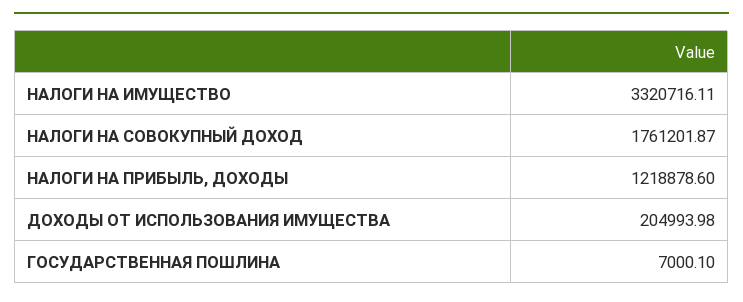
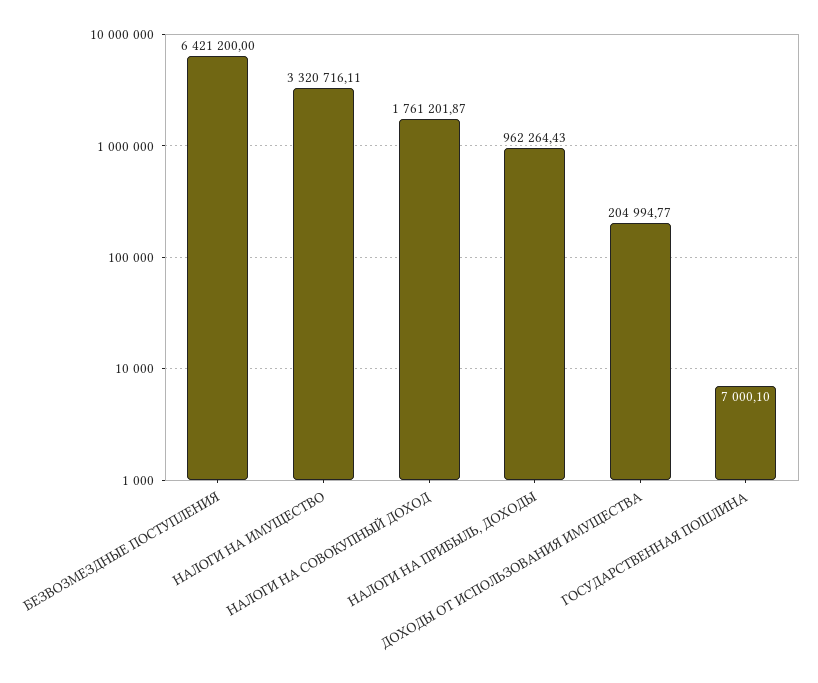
НАЛОГИ НА ПРИБЫЛЬ, ДОХОДЫ: 1218878.6 -> 962264.43
ДОХОДЫ ОТ ИСПОЛЬЗОВАНИЯ ИМУЩЕСТВА: 204993.98 -> 204994.77
БЕЗВОЗМЕЗДНЫЕ ПОСТУПЛЕНИЯ: none -> 6421200

